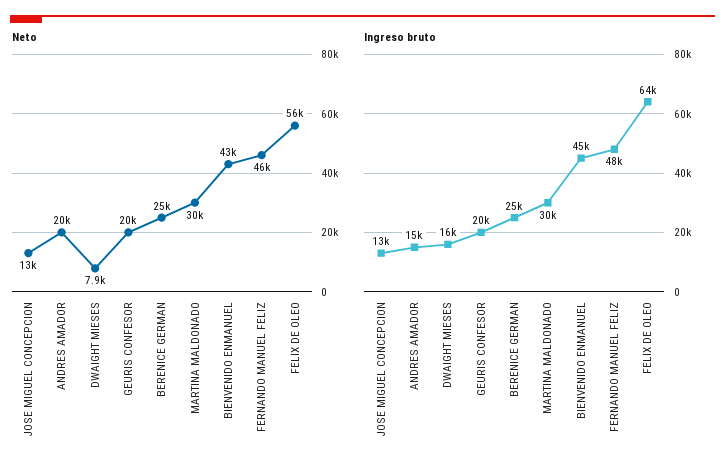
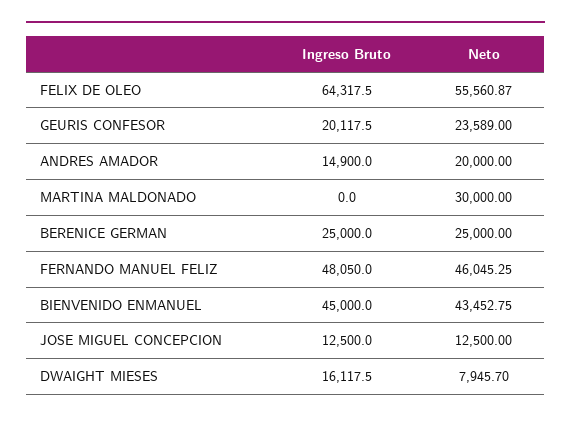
Neto, GEURIS CONFESOR: 20000 -> 23589
Ingreso bruto, MARTINA MALDONADO: 30000 -> 0

